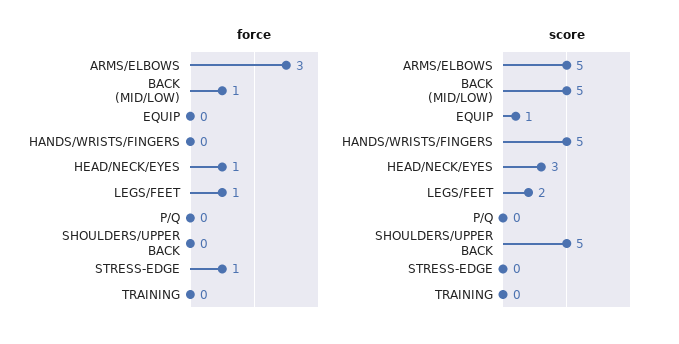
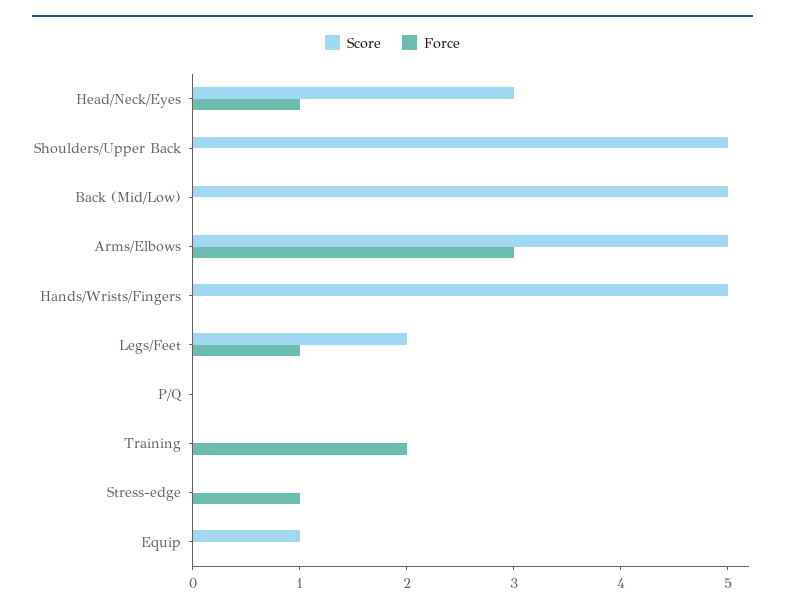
force, BACK (MID/LOW): 1 -> 0
force, TRAINING: 0 -> 2

